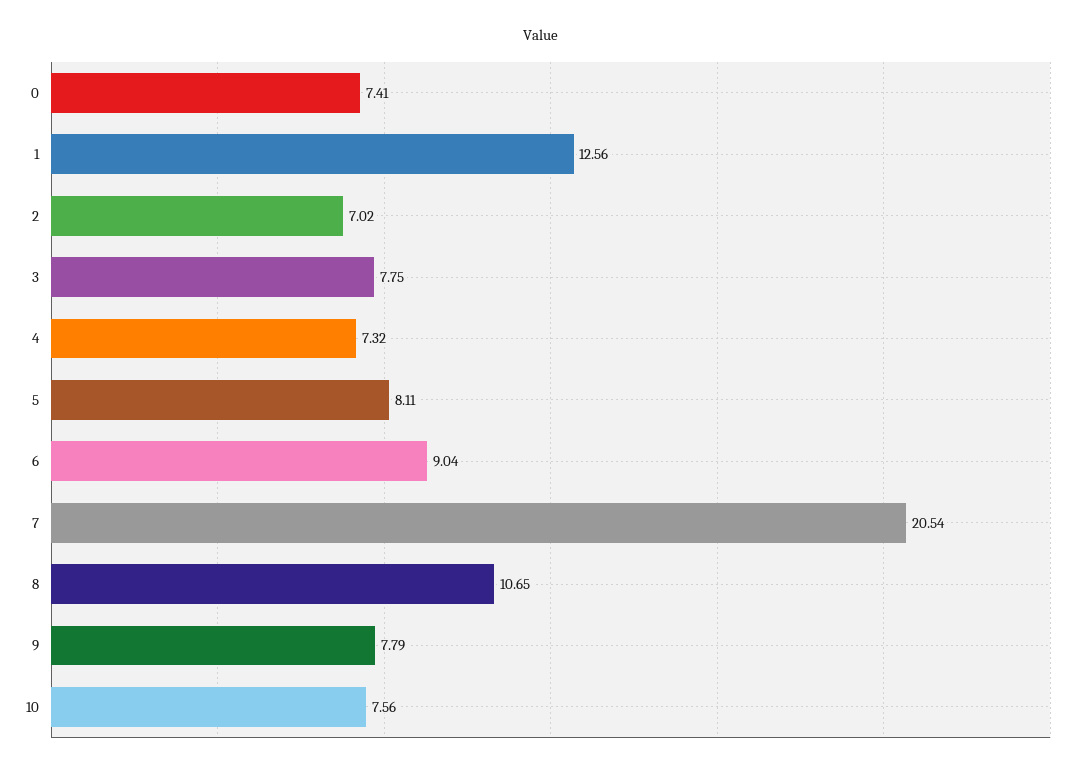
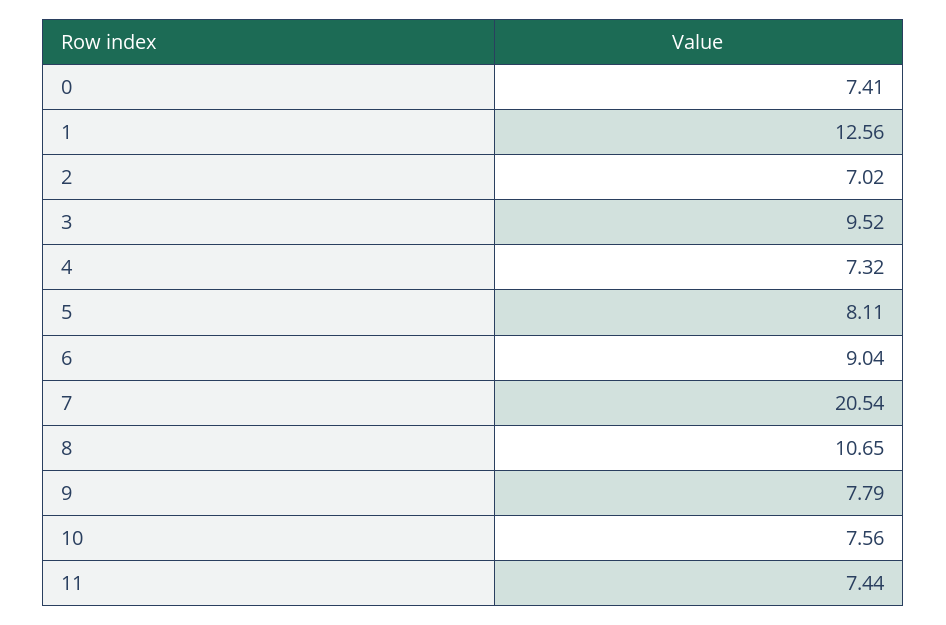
3: 7.75 -> 9.52
11: none -> 7.44

